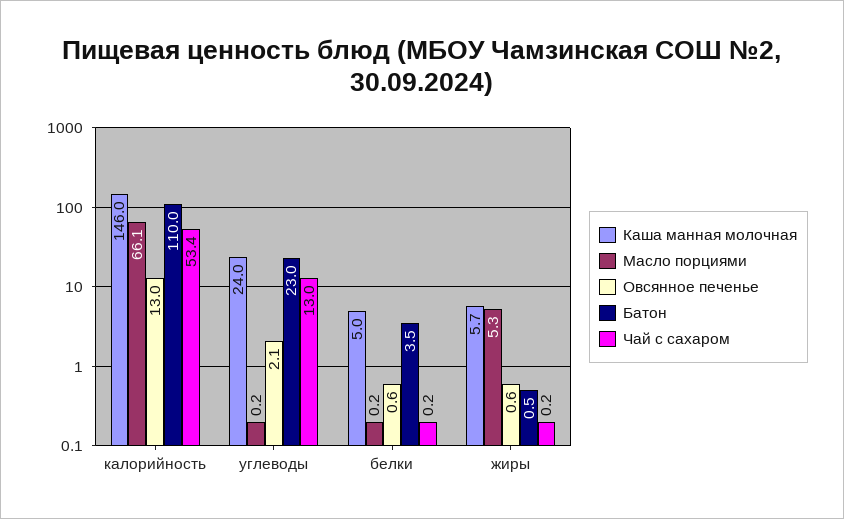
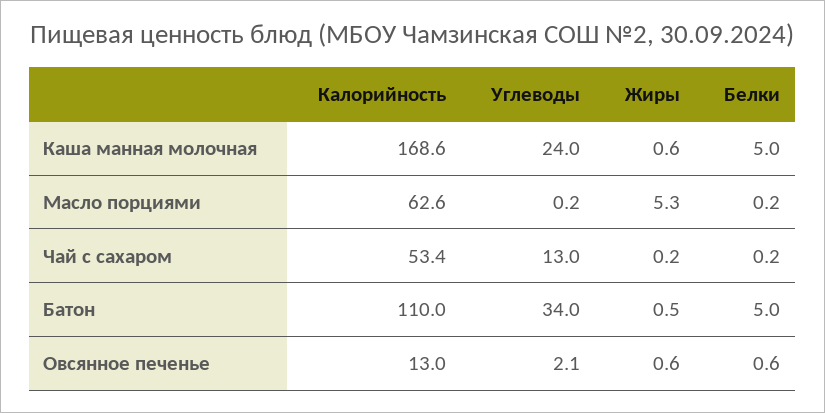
Каша манная молочная, калорийность: 146 -> 168.6
Масло порциями, калорийность: 66.1 -> 62.6
Батон, углеводы: 23 -> 34
Батон, белки: 3.5 -> 5
Каша манная молочная, жиры: 5.7 -> 0.6

